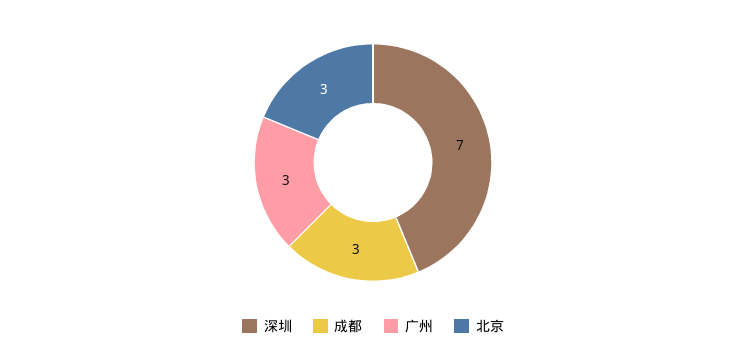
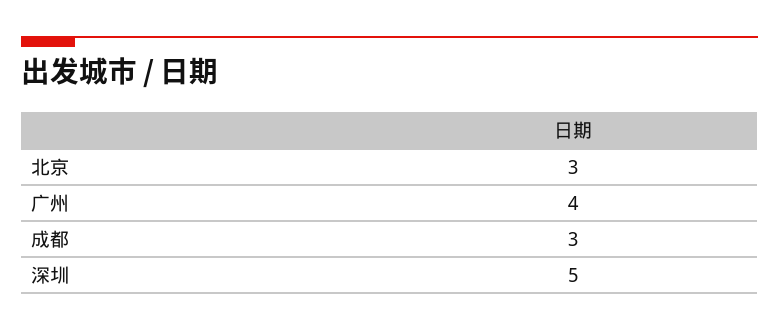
深圳: 7 -> 5
广州: 3 -> 4

